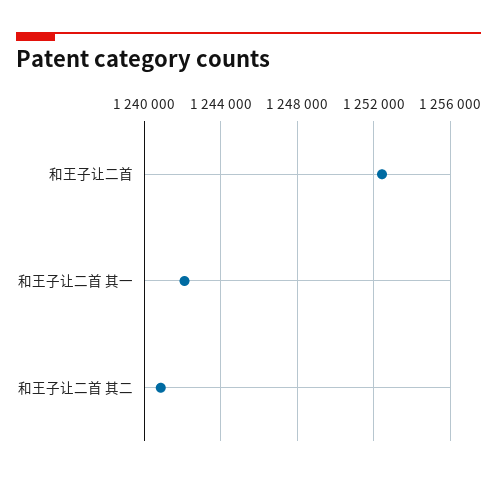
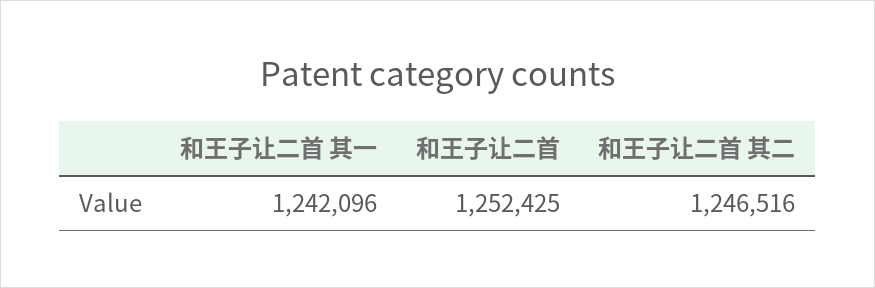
和王子让二首 其二: 1241000 -> 1246516

